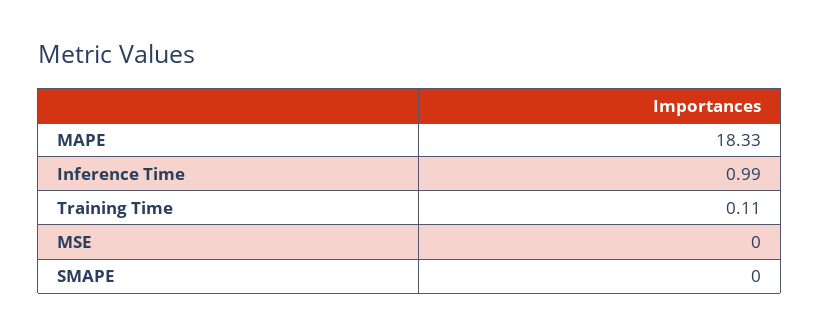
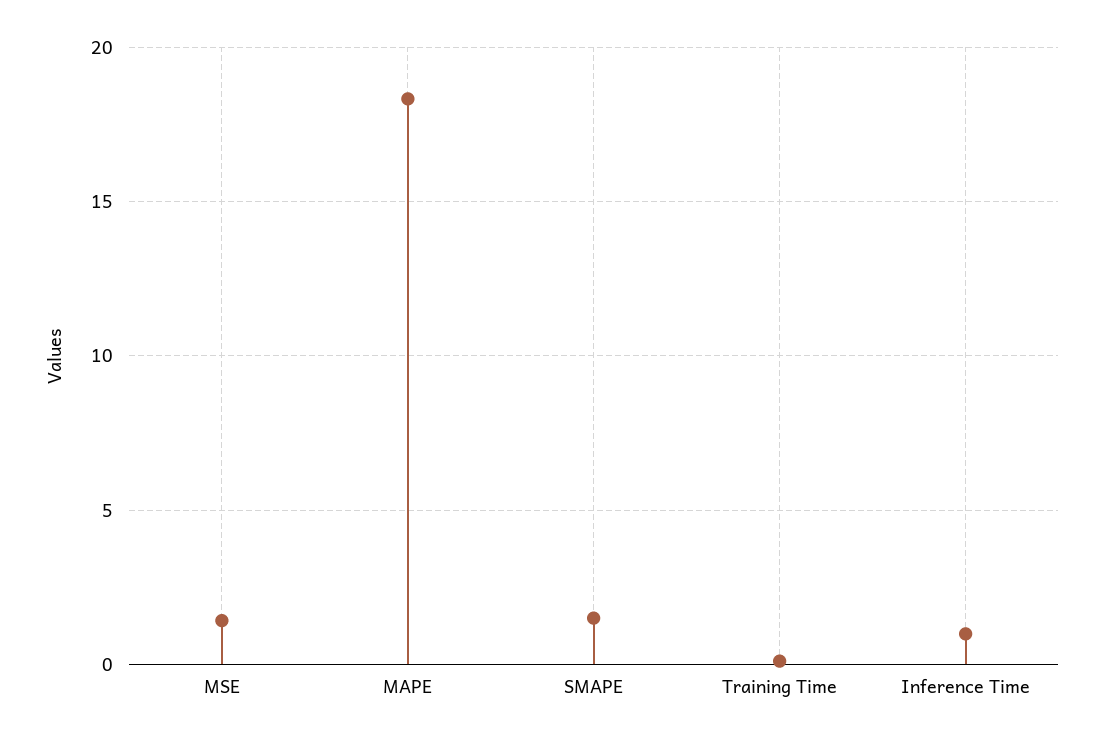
MSE: 0 -> 1.5
SMAPE: 0 -> 1.5

